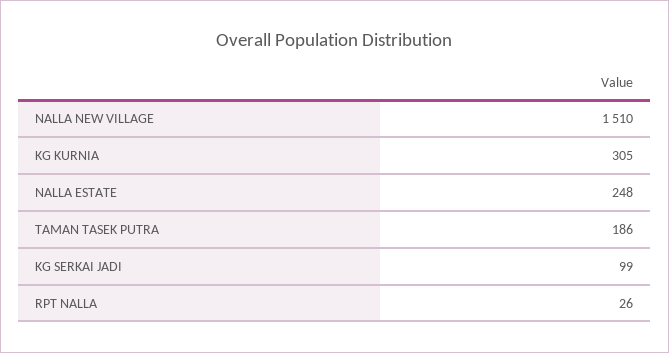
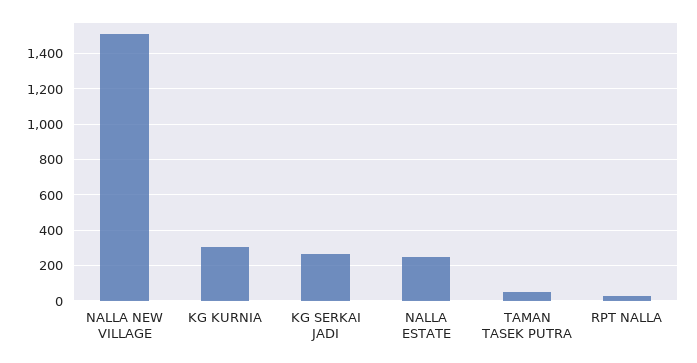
TAMAN TASEK PUTRA: 186 -> 50
KG SERKAI JADI: 99 -> 250

